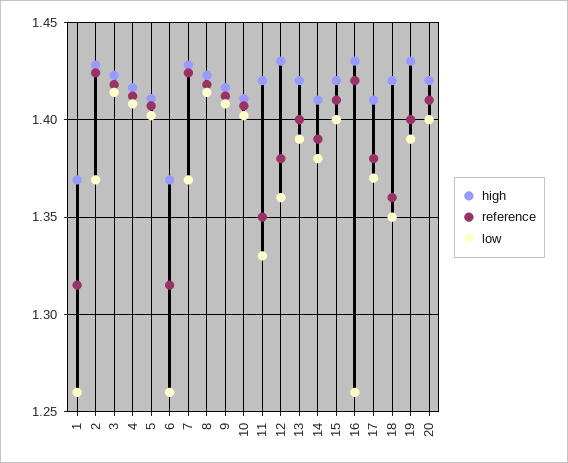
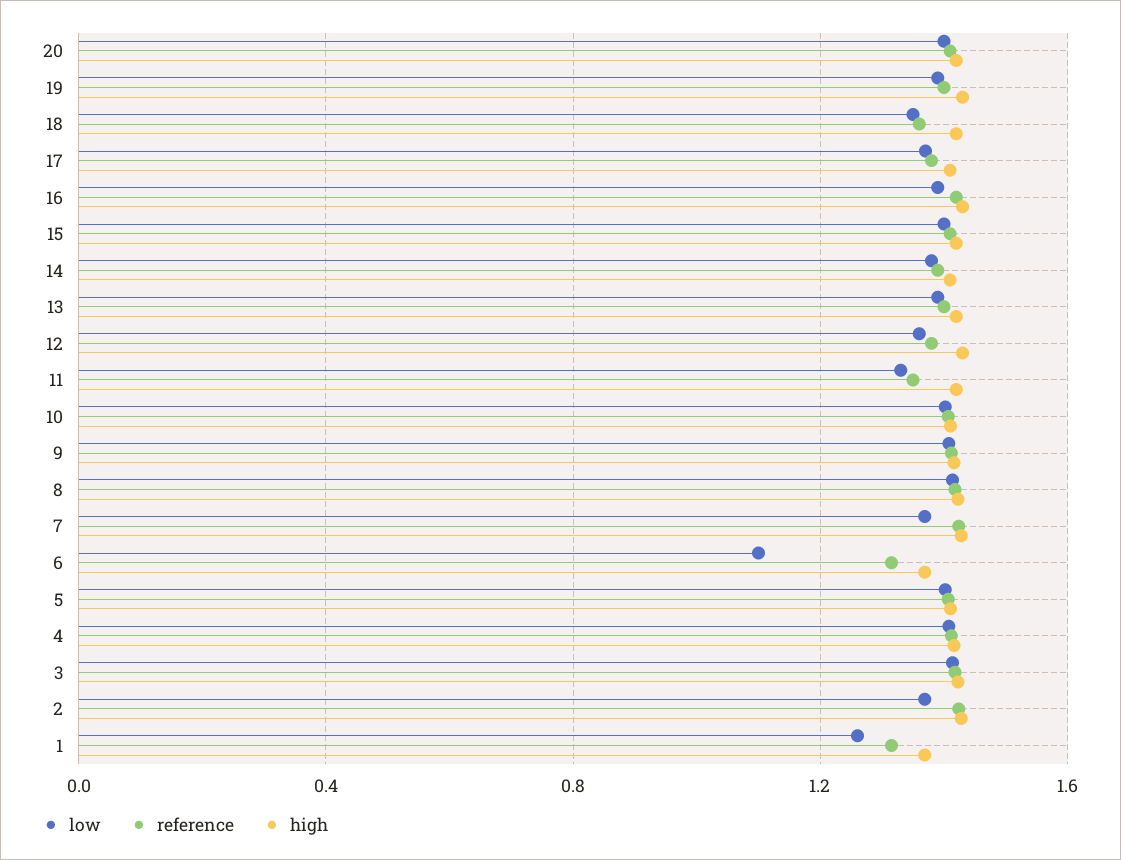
low, 6: 1.26 -> 1.1
low, 16: 1.26 -> 1.4

